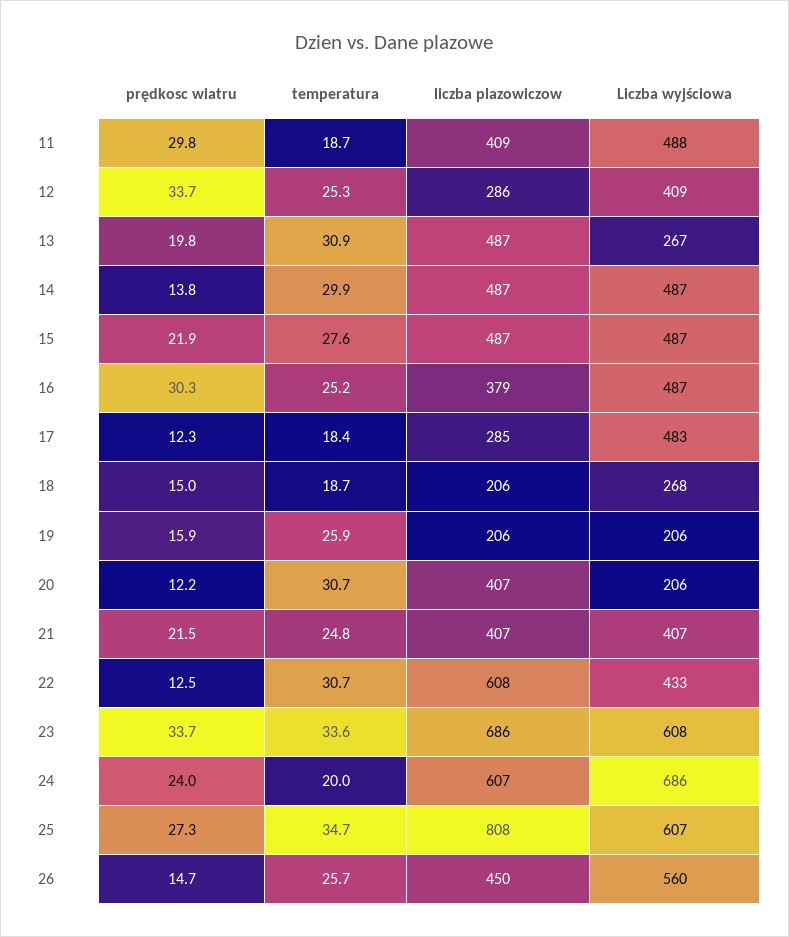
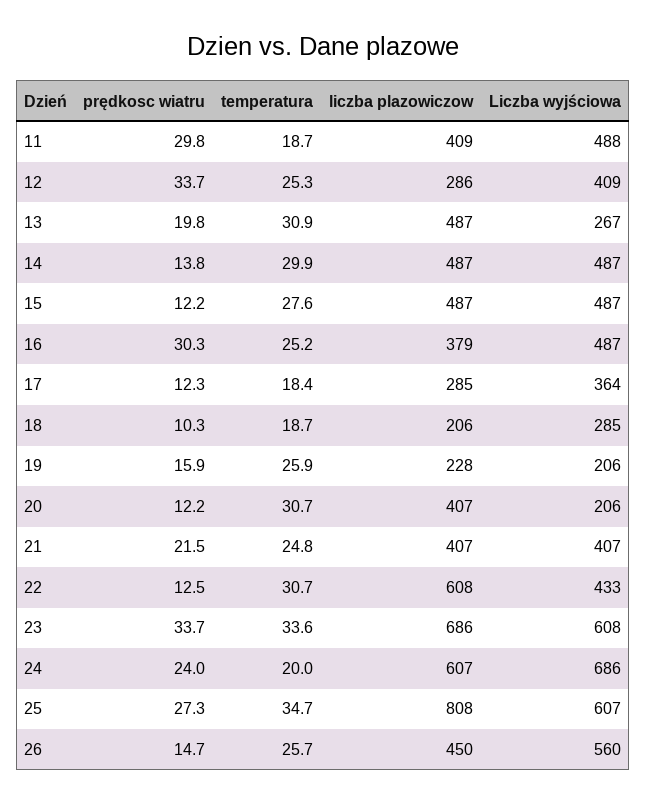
prędkosc wiatru, 15: 21.9 -> 12.2
Liczba wyjściowa, 17: 483 -> 364
prędkosc wiatru, 18: 15 -> 10.3
Liczba wyjściowa, 18: 268 -> 285
liczba plazowiczow, 19: 206 -> 228

